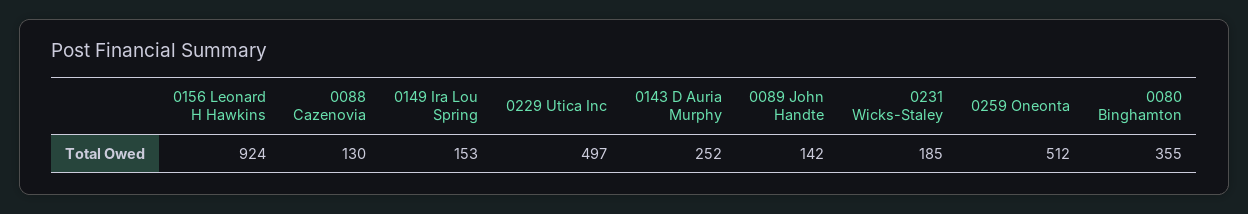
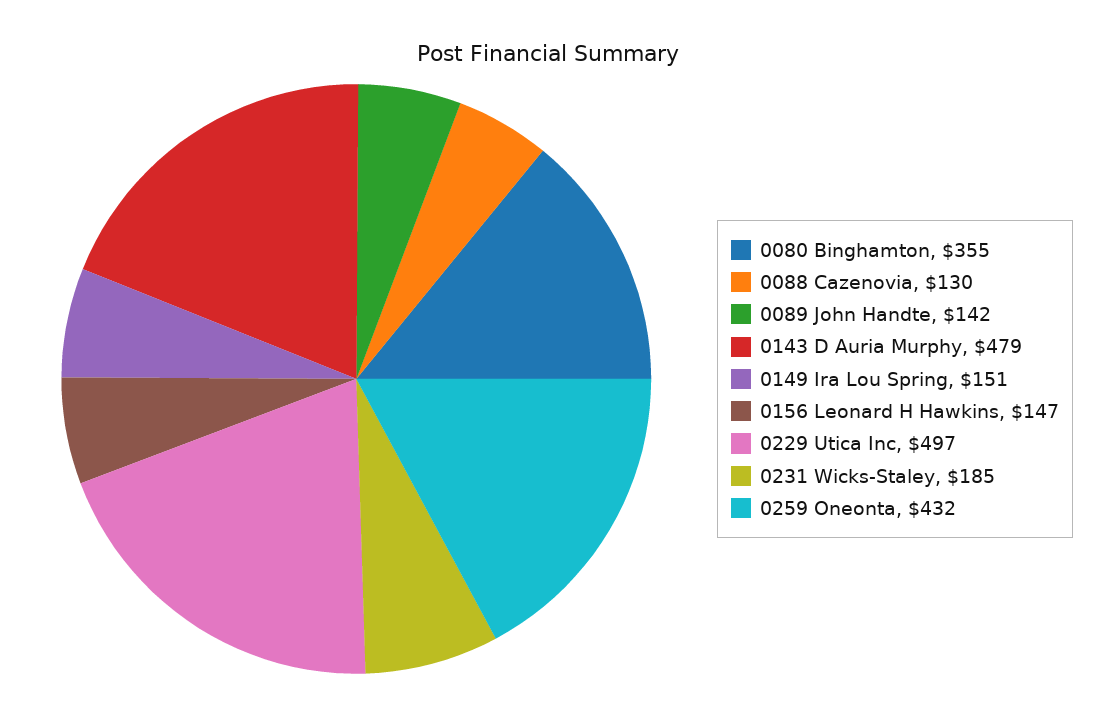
0156 Leonard H Hawkins: 924 -> 147
0149 Ira Lou Spring: 153 -> 151
0143 D Auria Murphy: 252 -> 479
0259 Oneonta: 512 -> 432

